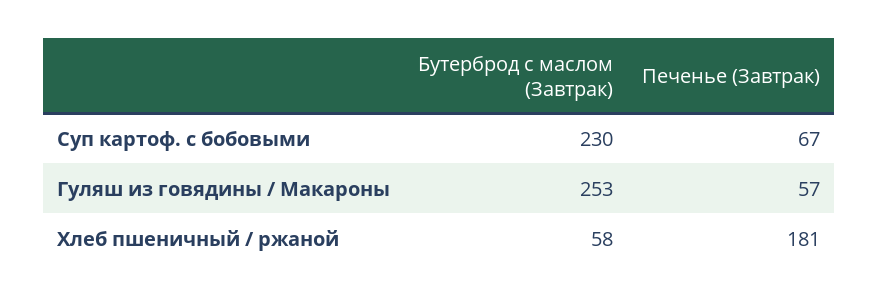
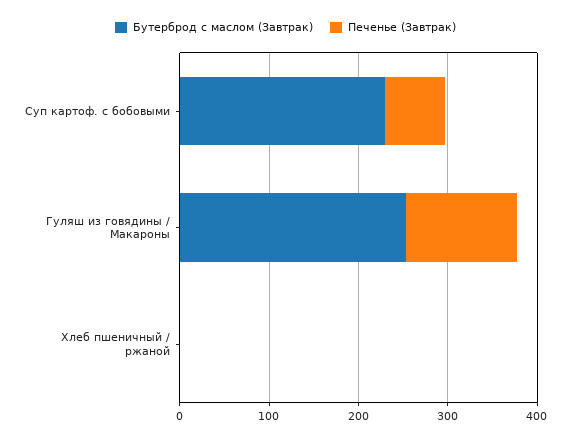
Печенье (Завтрак), Гуляш из говядины / Макароны: 57 -> 120
Бутерброд с маслом (Завтрак), Хлеб пшеничный / ржаной: 58 -> 0
Печенье (Завтрак), Хлеб пшеничный / ржаной: 181 -> 0

